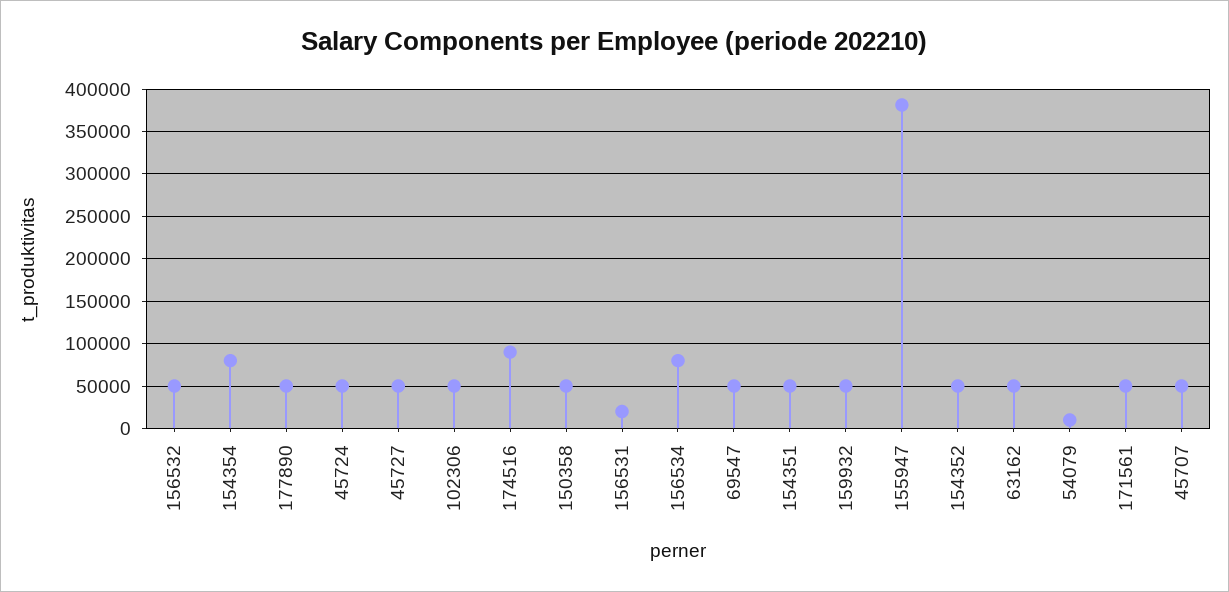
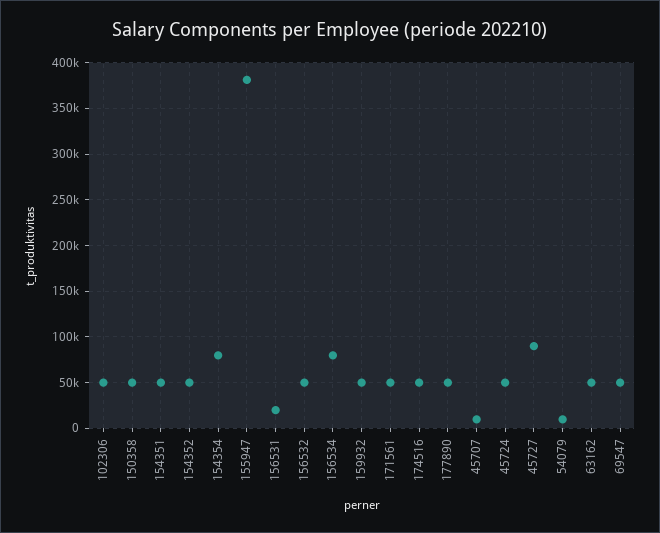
45727: 50000 -> 90000
174516: 90000 -> 50000
45707: 50000 -> 10000

